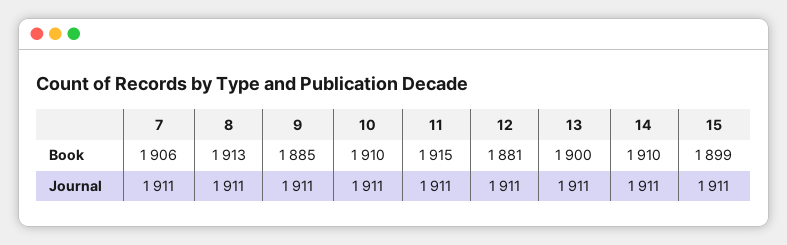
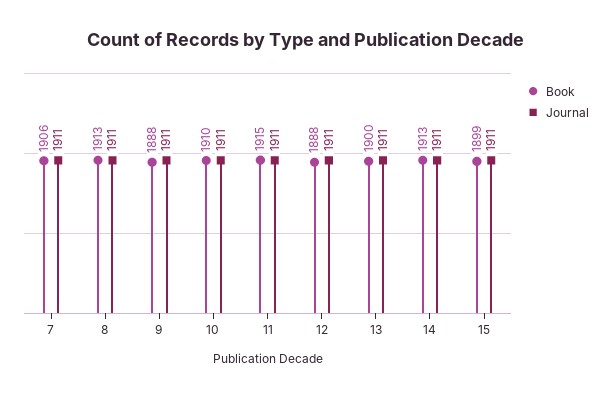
Book, 9: 1885 -> 1888
Book, 12: 1881 -> 1888
Book, 14: 1910 -> 1913

